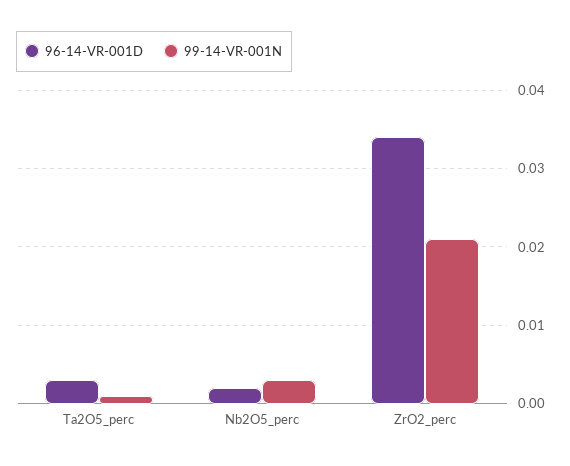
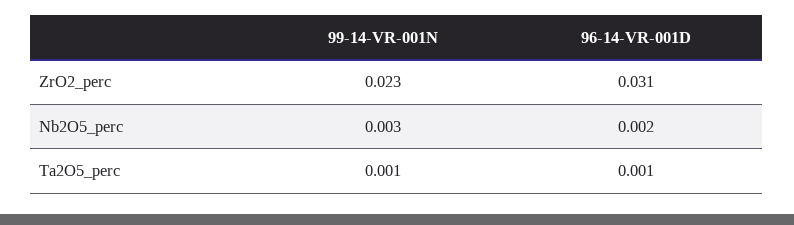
96-14-VR-001D, Ta2O5_perc: 0.003 -> 0.001
96-14-VR-001D, ZrO2_perc: 0.034 -> 0.031
99-14-VR-001N, ZrO2_perc: 0.021 -> 0.023

